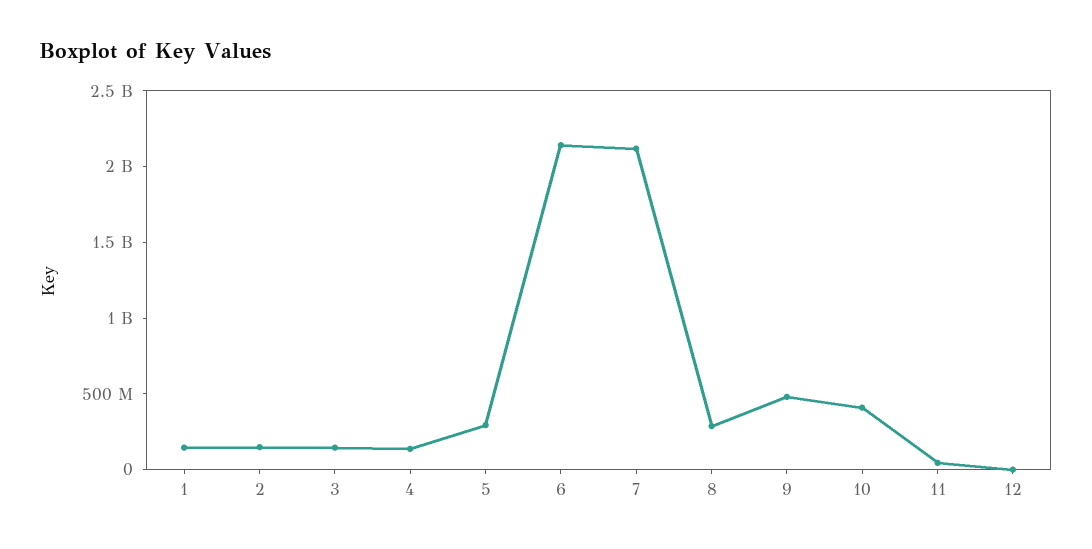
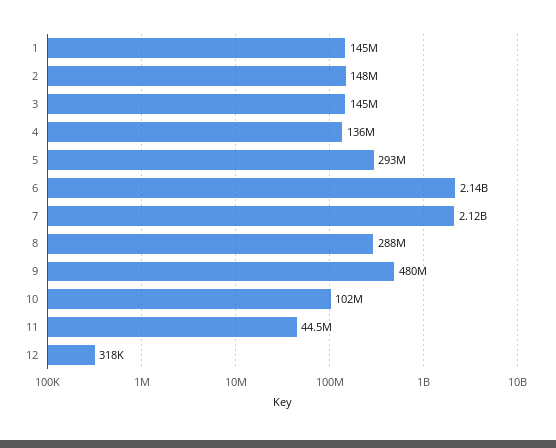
10: 400000000 -> 102000000

